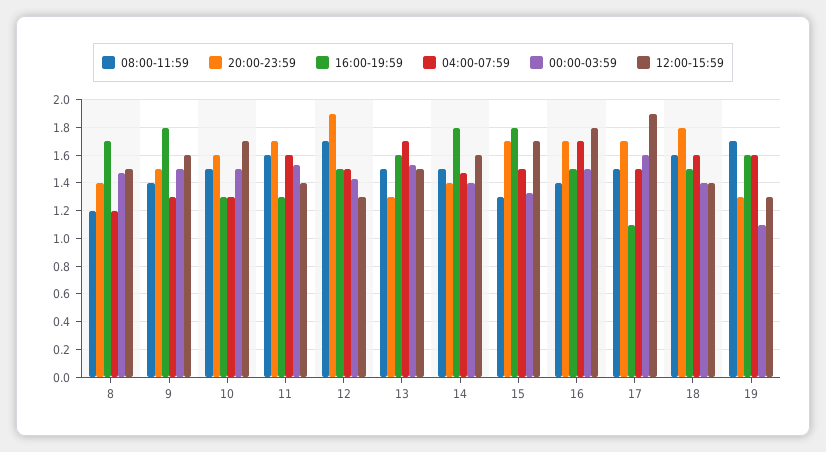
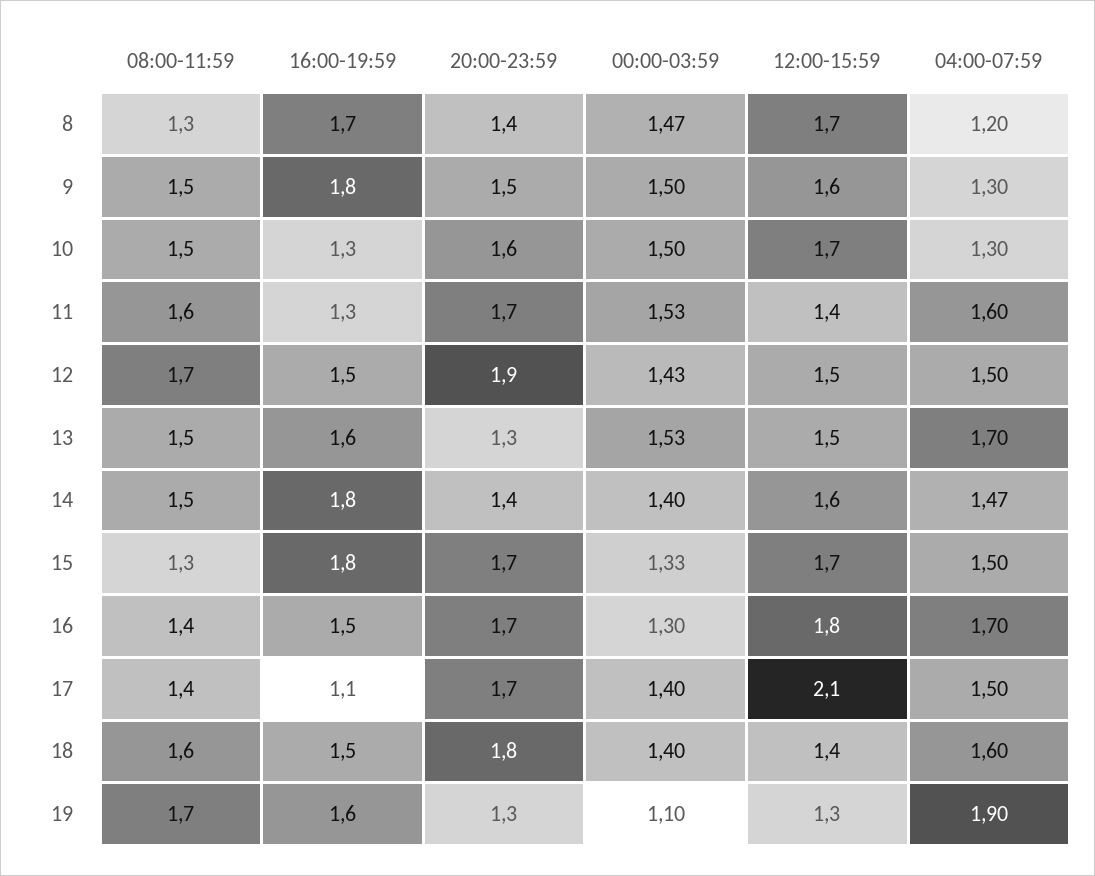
08:00-11:59, 8: 1.2 -> 1.3
12:00-15:59, 8: 1.5 -> 1.7
08:00-11:59, 9: 1.4 -> 1.5
12:00-15:59, 12: 1.3 -> 1.5
00:00-03:59, 16: 1.5 -> 1.3
08:00-11:59, 17: 1.5 -> 1.4
00:00-03:59, 17: 1.6 -> 1.4
12:00-15:59, 17: 1.9 -> 2.1
04:00-07:59, 19: 1.6 -> 1.9

